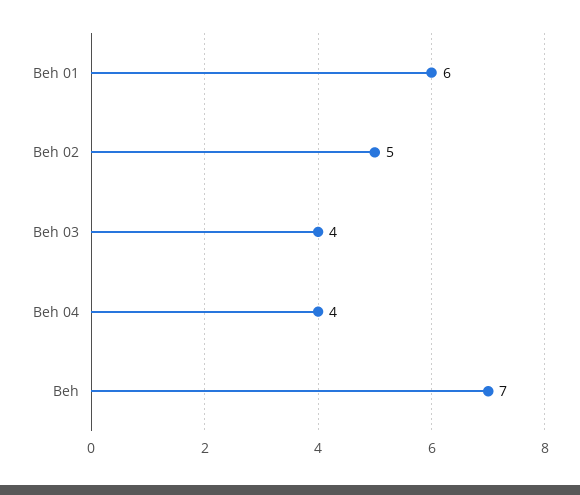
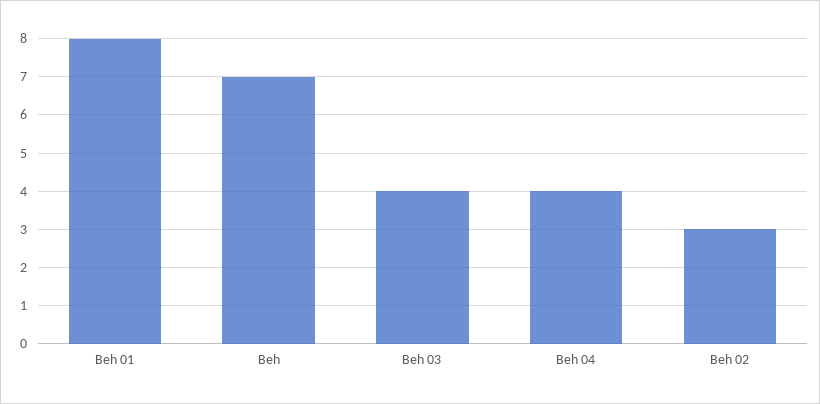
Beh 01: 6 -> 8
Beh 02: 5 -> 3

